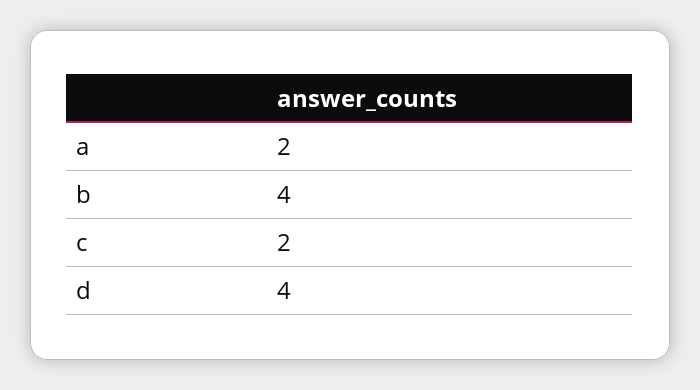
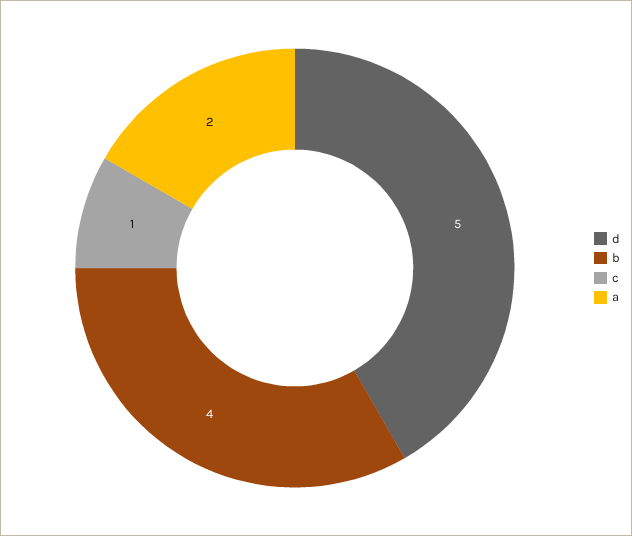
c: 2 -> 1
d: 4 -> 5

